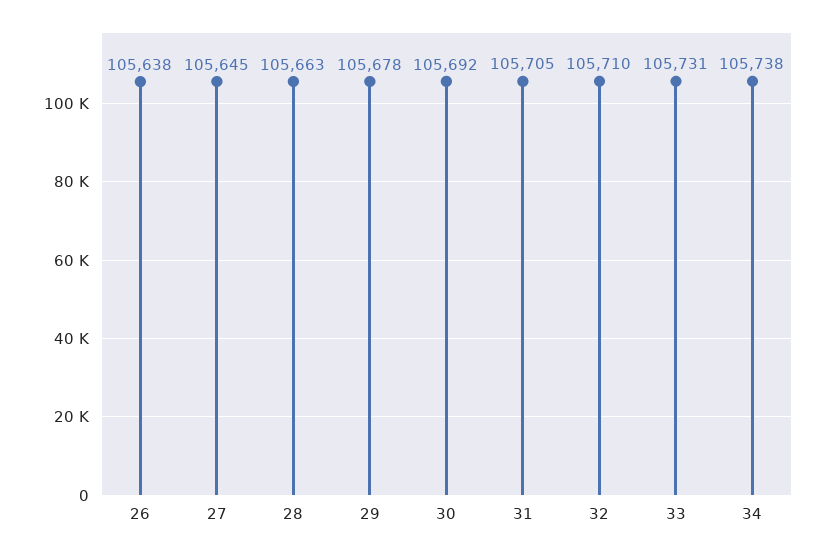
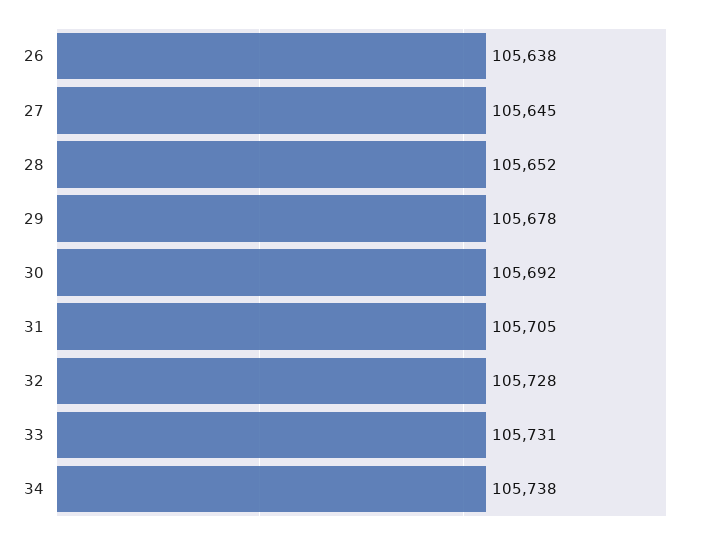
28: 105663 -> 105652
32: 105710 -> 105728

